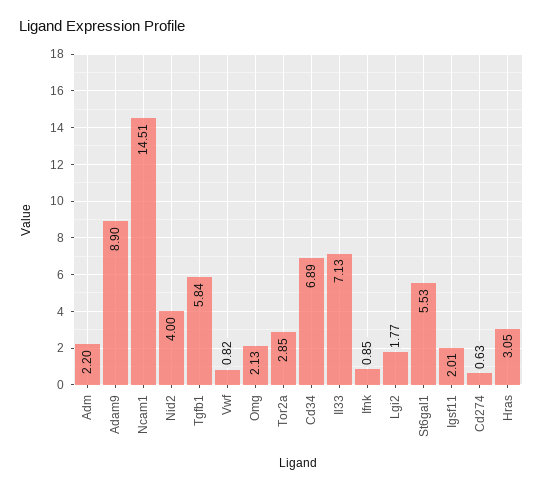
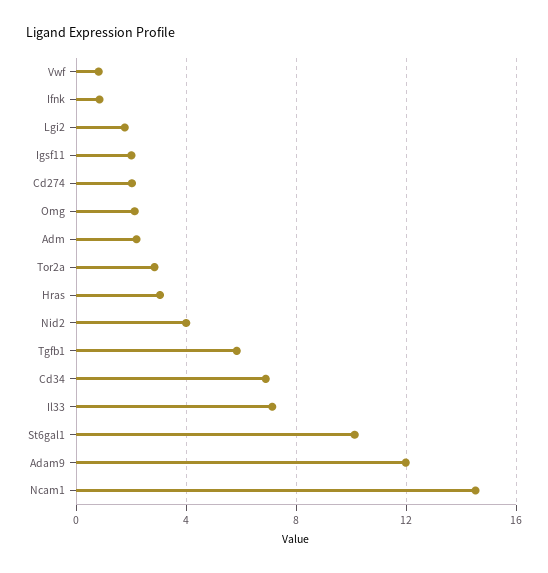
Adam9: 8.9 -> 12
St6gal1: 5.53 -> 10
Cd274: 0.63 -> 2

